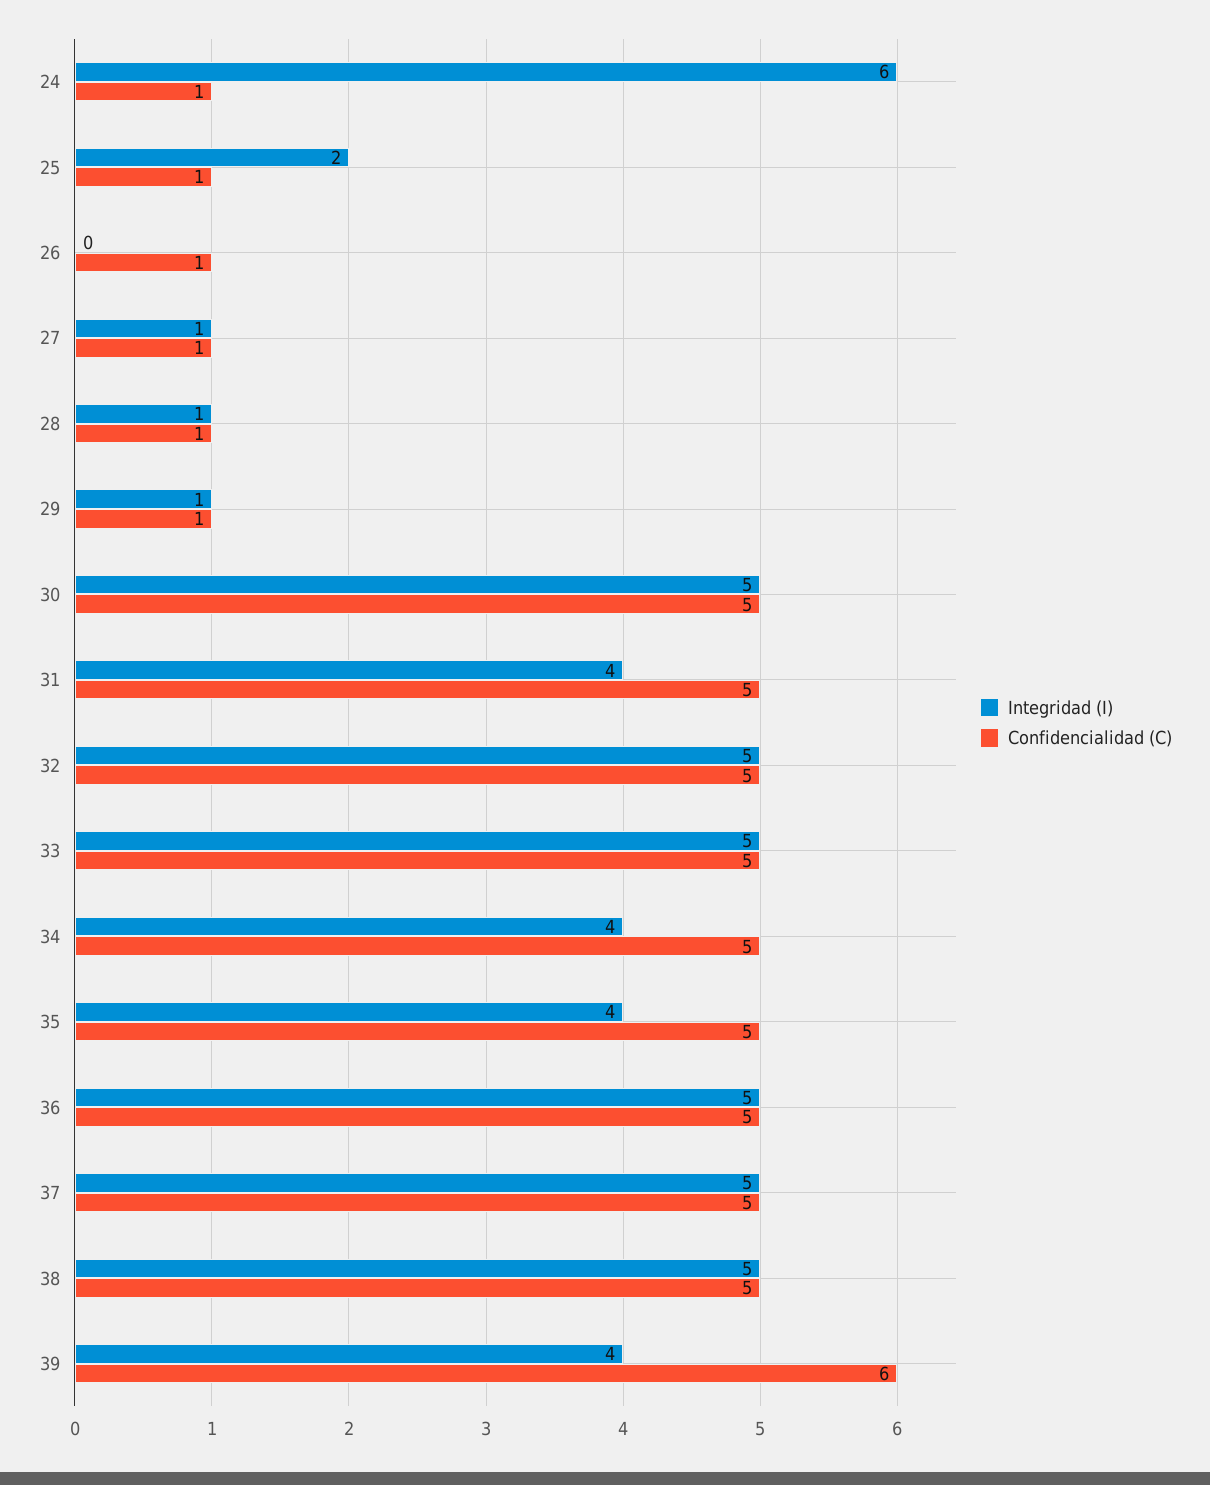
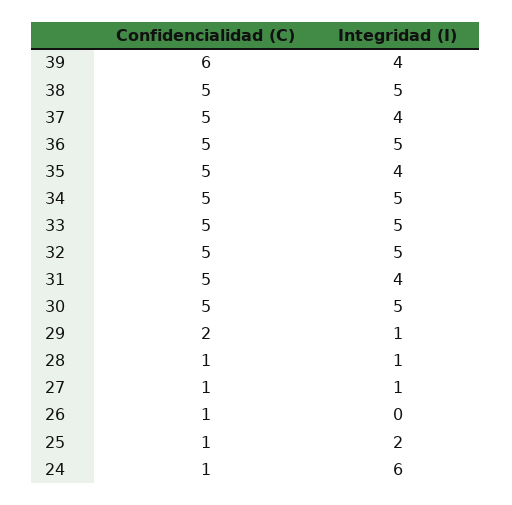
Confidencialidad (C), 29: 1 -> 2
Integridad (I), 34: 4 -> 5
Integridad (I), 37: 5 -> 4

